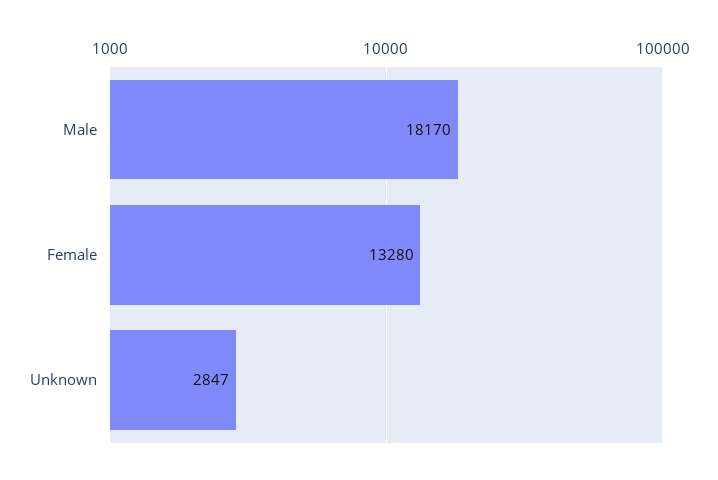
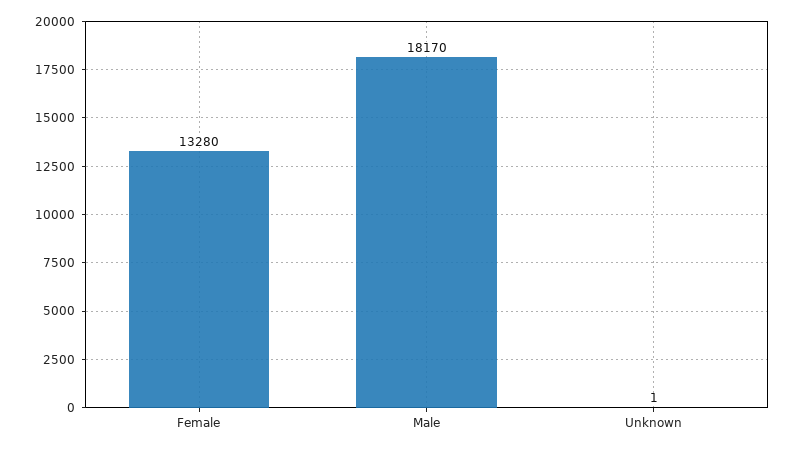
Unknown: 2847 -> 1

